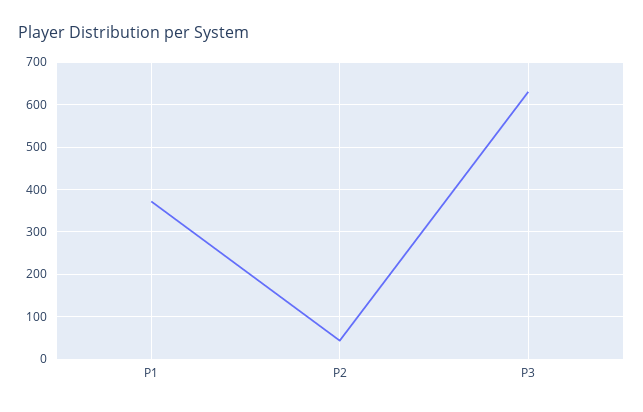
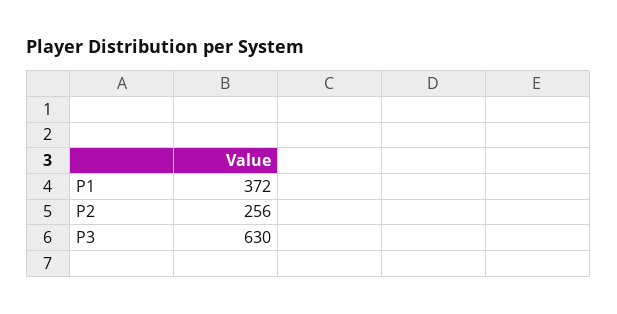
P2: 40 -> 256

